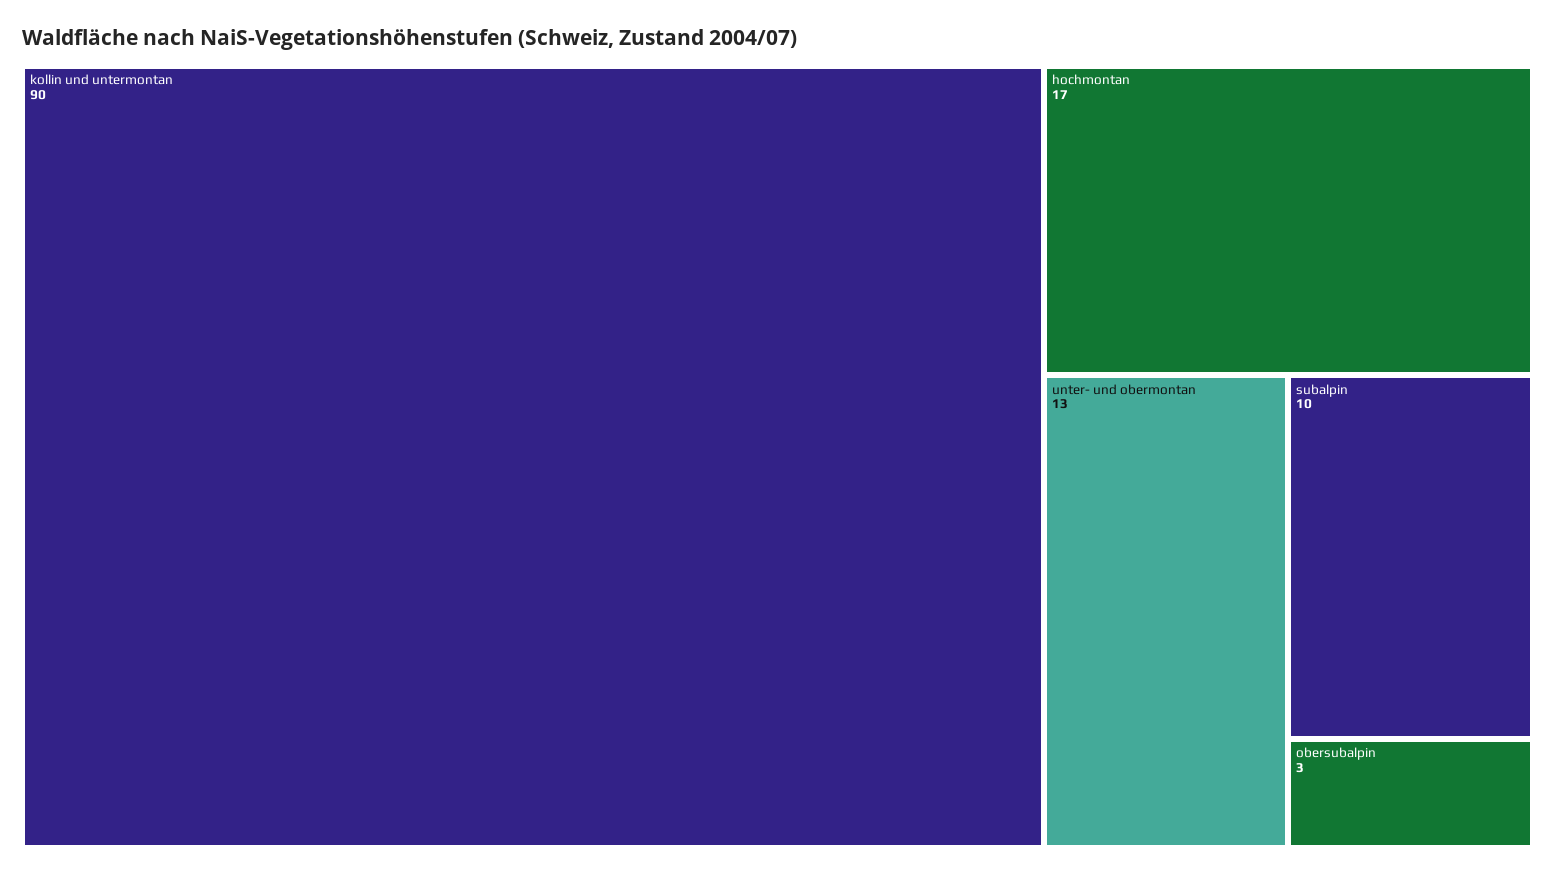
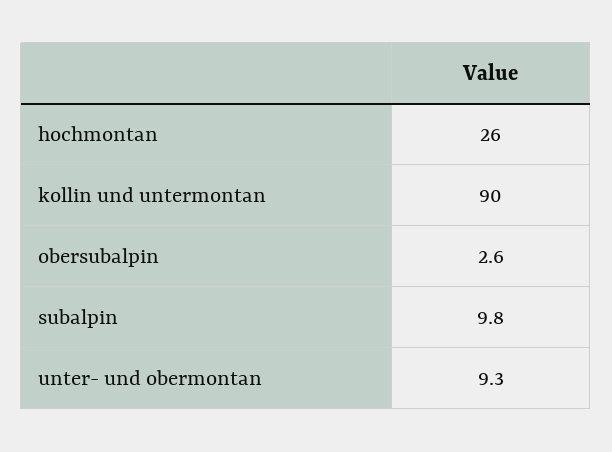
hochmontan: 17 -> 26
unter- und obermontan: 13 -> 9.3

